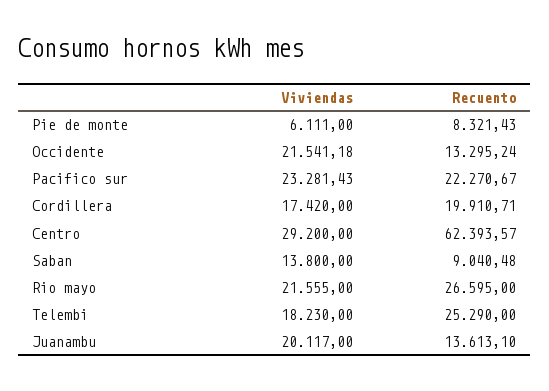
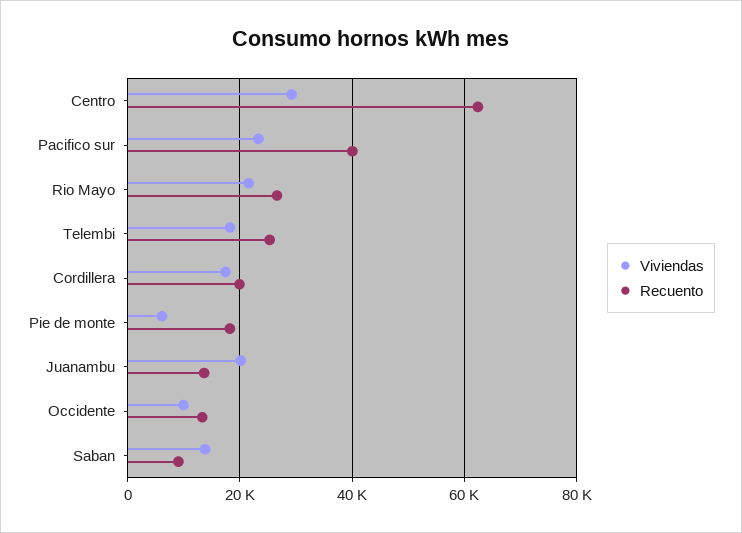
Recuento, Pie de monte: 8321.43 -> 18000
Viviendas, Occidente: 21541.18 -> 10000
Recuento, Pacifico sur: 22270.67 -> 40000

